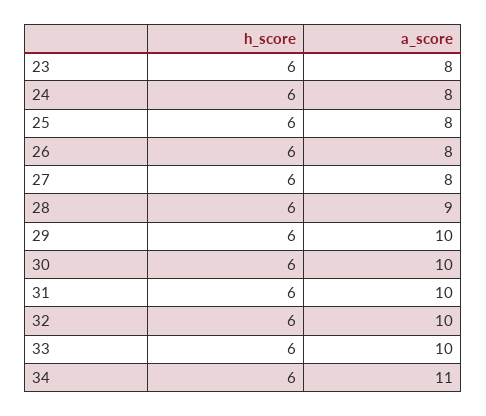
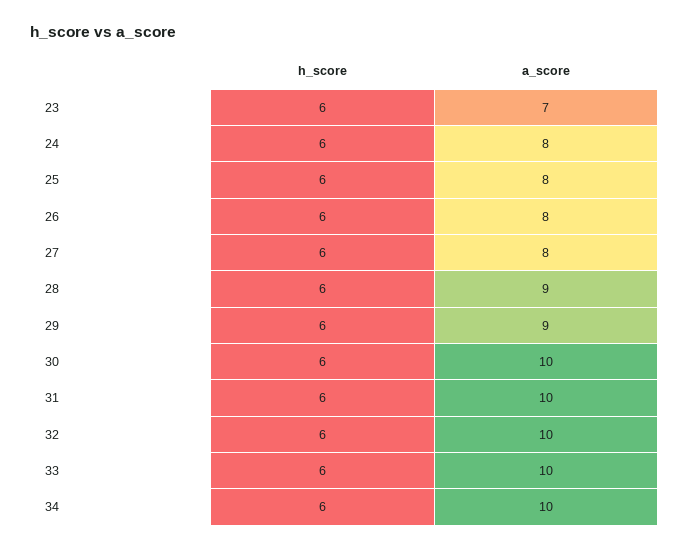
a_score, 23: 8 -> 7
a_score, 29: 10 -> 9
a_score, 34: 11 -> 10

